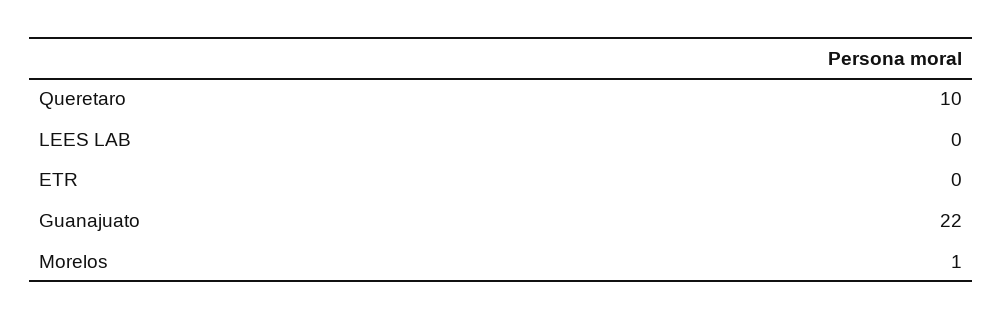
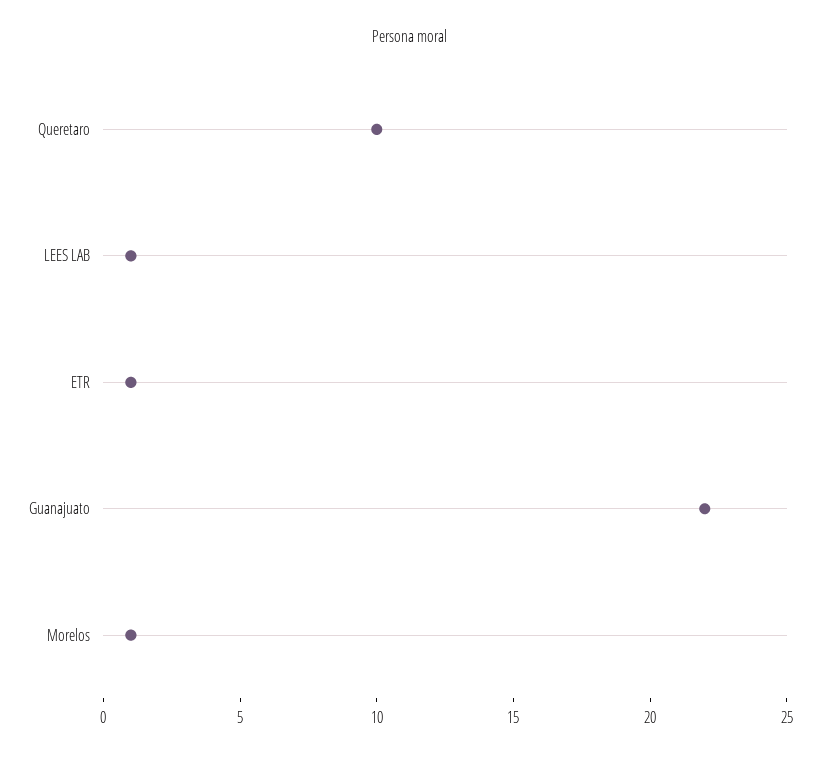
LEES LAB: 0 -> 1
ETR: 0 -> 1

